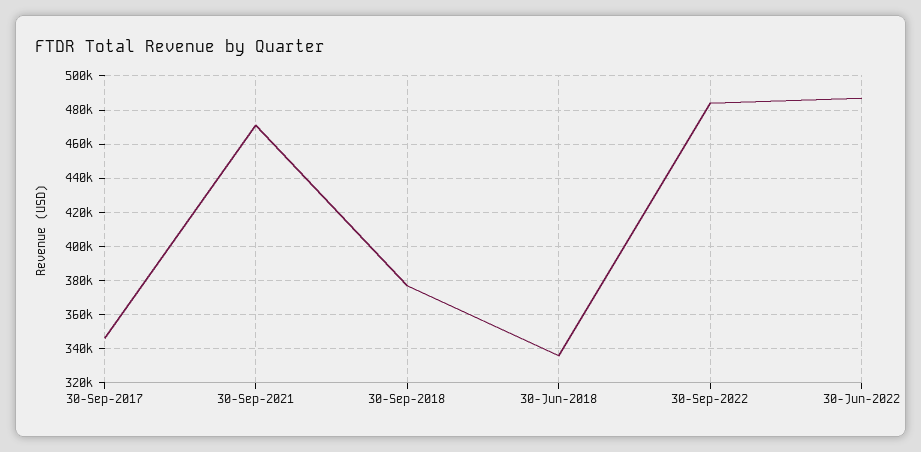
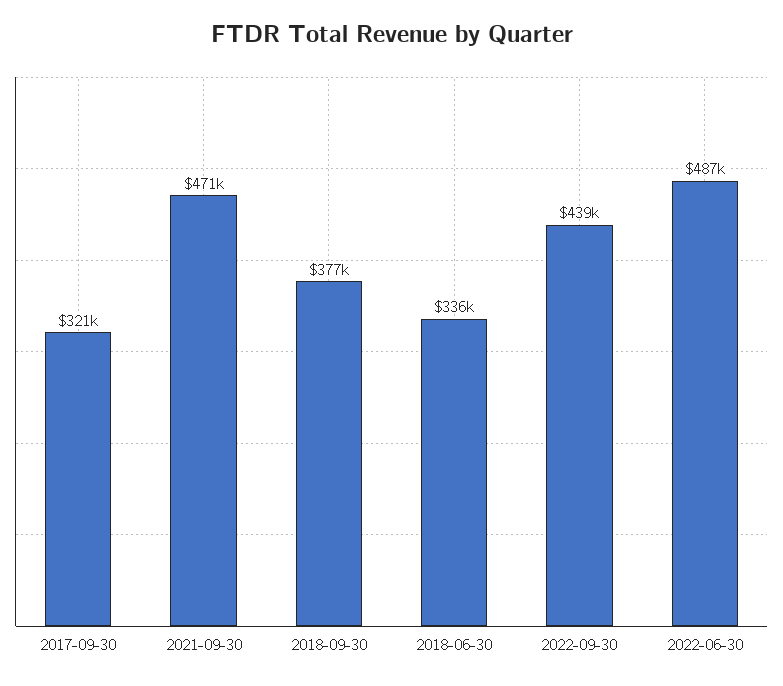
30-Sep-2017: 345000 -> 321000
30-Sep-2022: 485000 -> 439000

